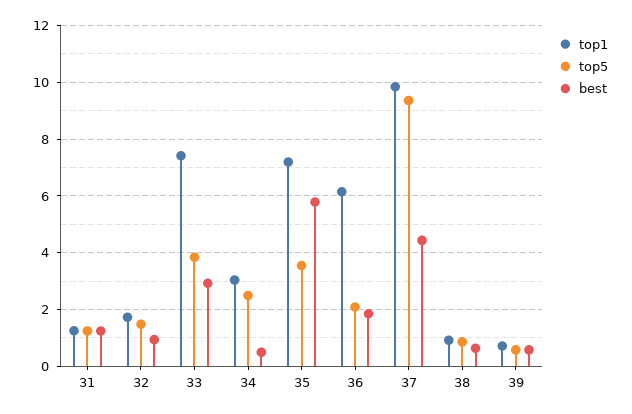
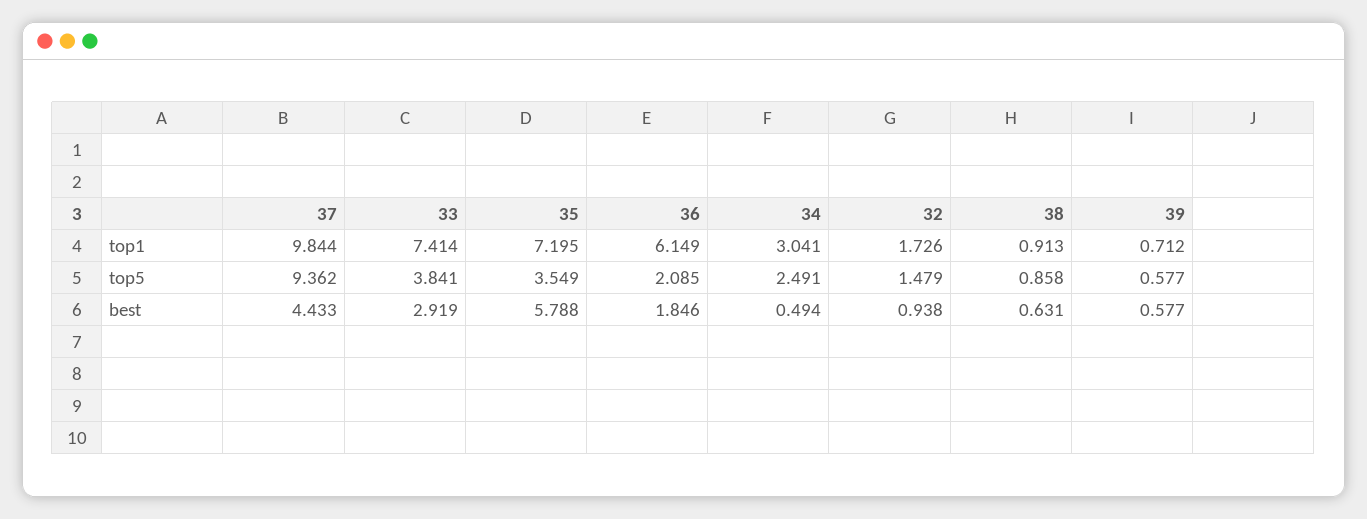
top1, 31: 1.25 -> none
top5, 31: 1.25 -> none
best, 31: 1.25 -> none

